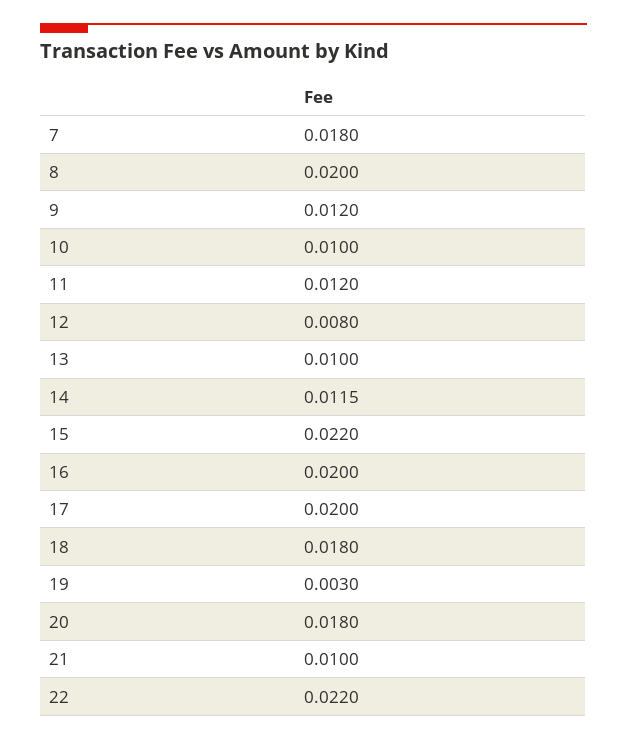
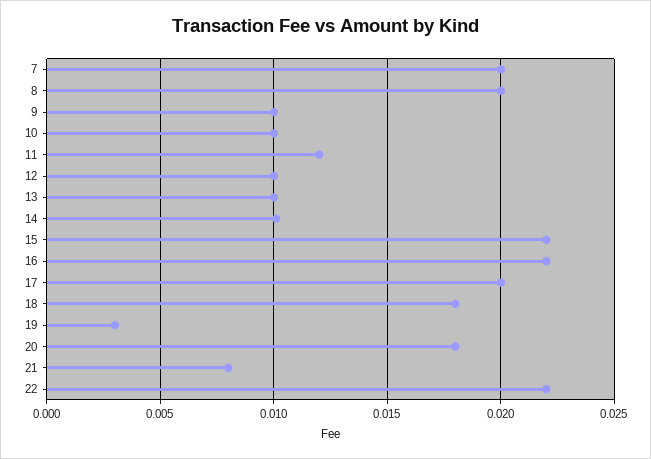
7: 0.018 -> 0.02
9: 0.012 -> 0.01
12: 0.008 -> 0.01
14: 0.0115 -> 0.01
16: 0.02 -> 0.022
21: 0.01 -> 0.008

